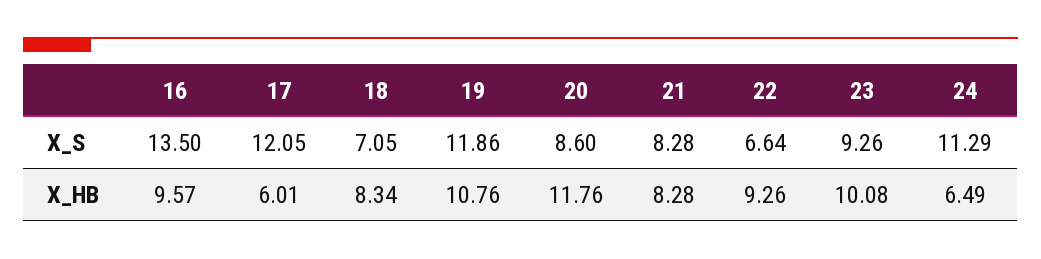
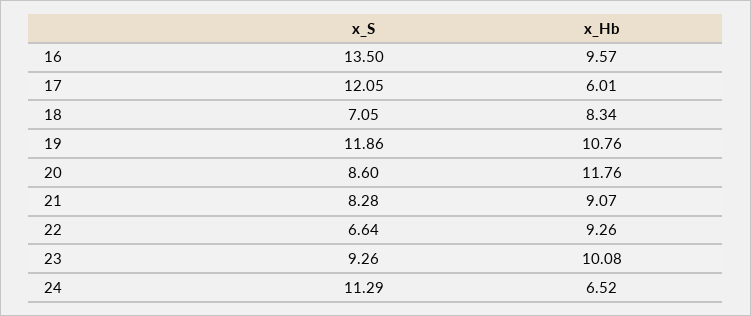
21, X_HB: 8.28 -> 9.07
24, X_HB: 6.49 -> 6.52

